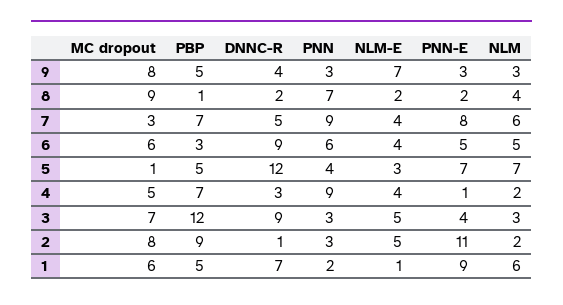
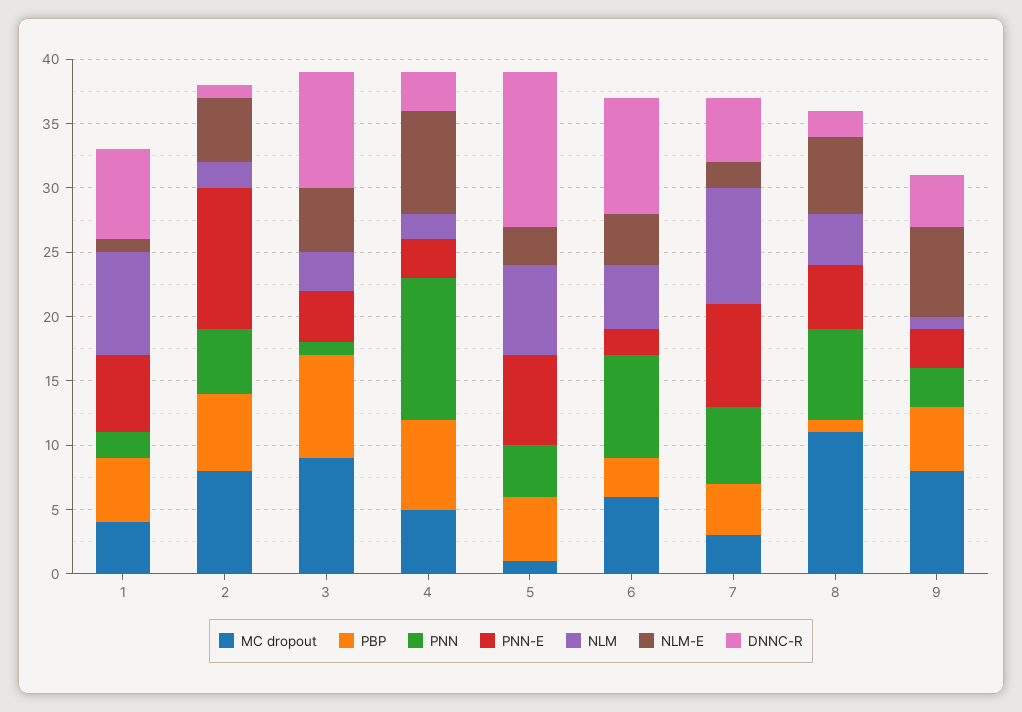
NLM, 9: 3 -> 1
MC dropout, 8: 9 -> 11
NLM-E, 8: 2 -> 6
PNN-E, 8: 2 -> 5
PBP, 7: 7 -> 4
PNN, 7: 9 -> 6
NLM-E, 7: 4 -> 2
NLM, 7: 6 -> 9
PNN, 6: 6 -> 8
PNN-E, 6: 5 -> 2
PNN, 4: 9 -> 11
NLM-E, 4: 4 -> 8
PNN-E, 4: 1 -> 3
MC dropout, 3: 7 -> 9
PBP, 3: 12 -> 8
PNN, 3: 3 -> 1
PBP, 2: 9 -> 6
PNN, 2: 3 -> 5
MC dropout, 1: 6 -> 4
PNN-E, 1: 9 -> 6
NLM, 1: 6 -> 8

